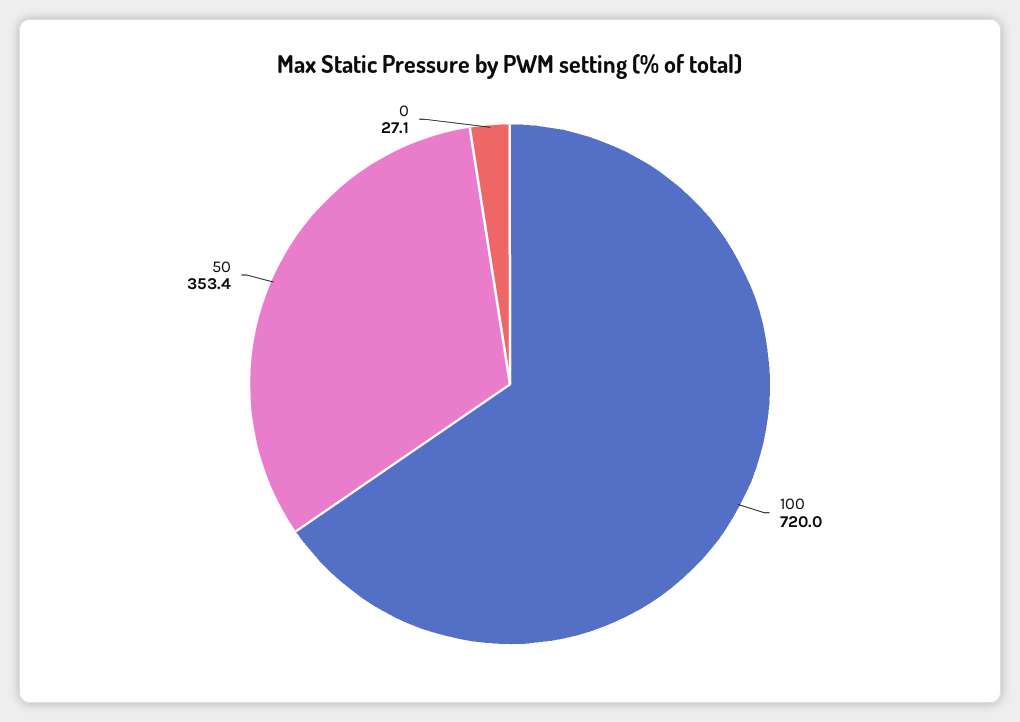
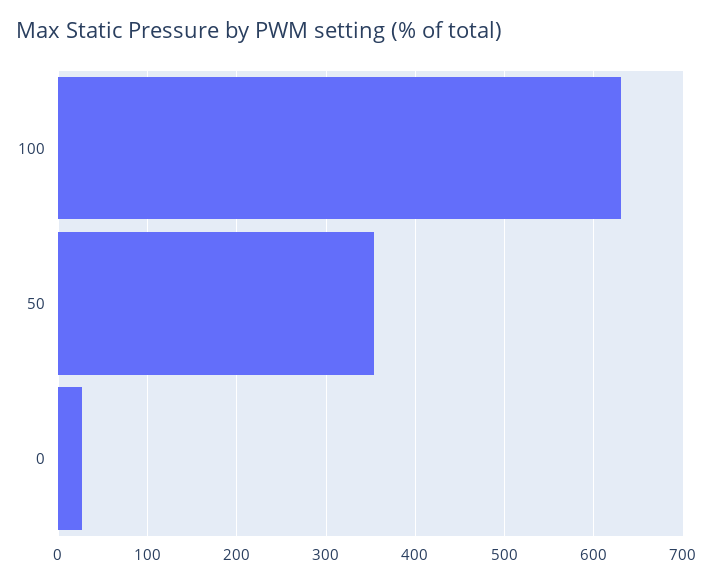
100: 720 -> 630

